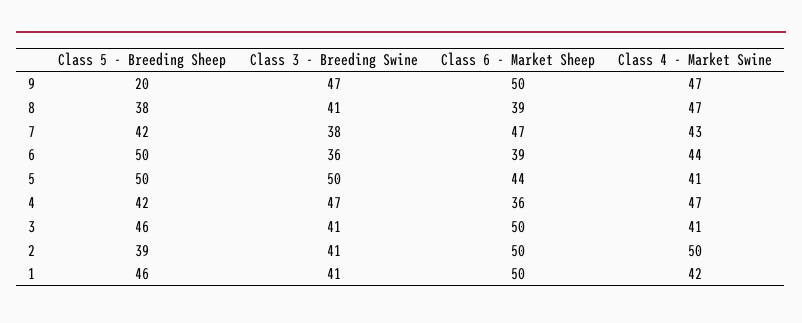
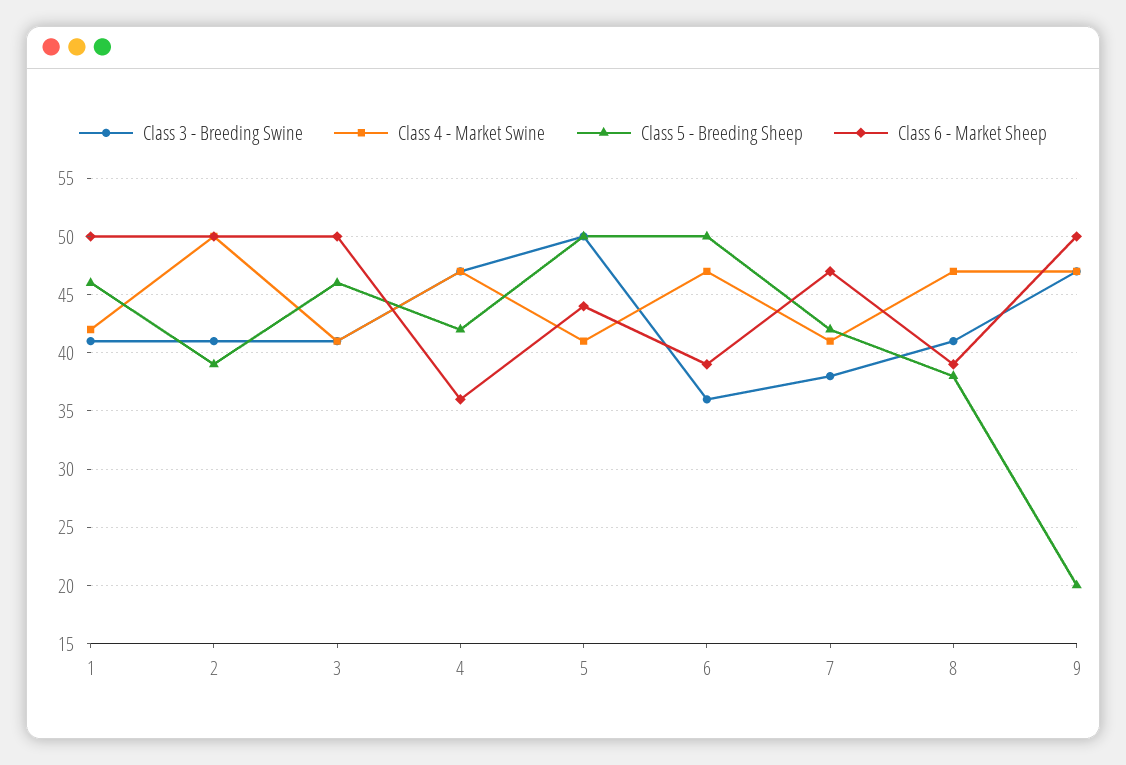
Class 4 - Market Swine, 7: 43 -> 41
Class 4 - Market Swine, 6: 44 -> 47

